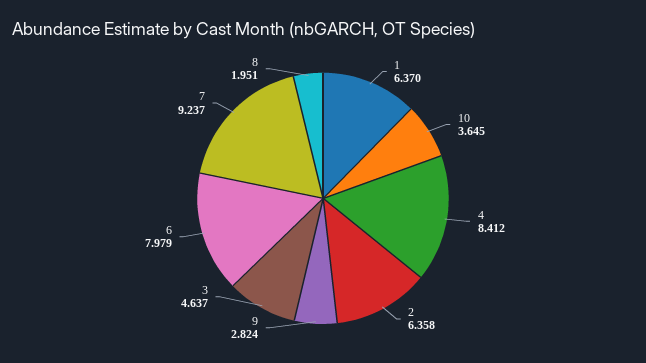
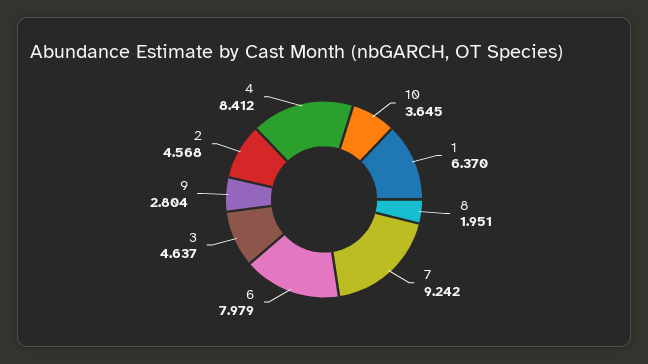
2: 6.358 -> 4.568
9: 2.824 -> 2.804
7: 9.237 -> 9.242

